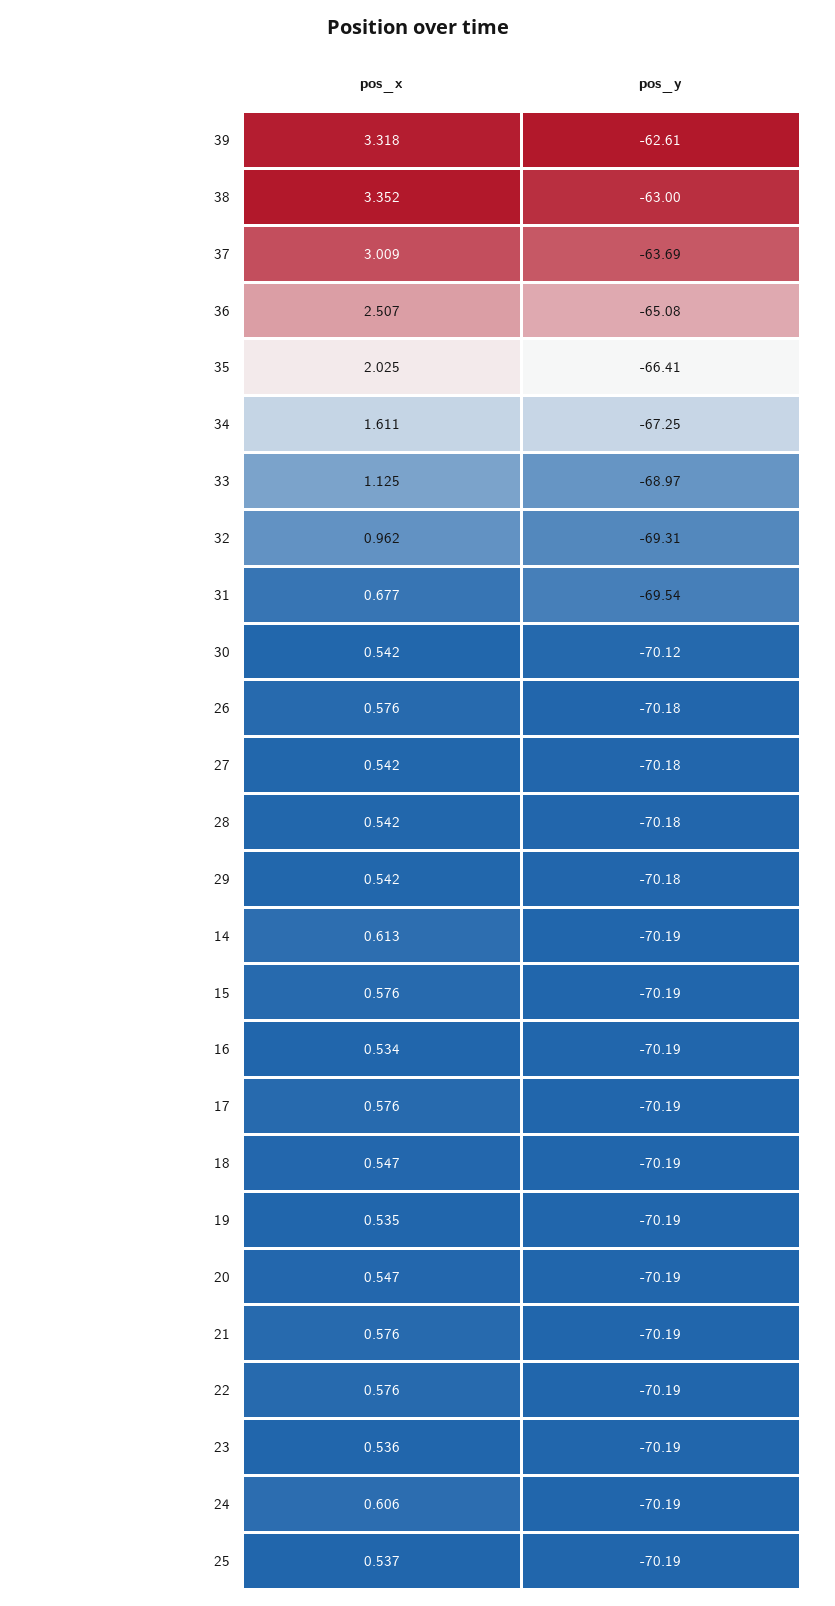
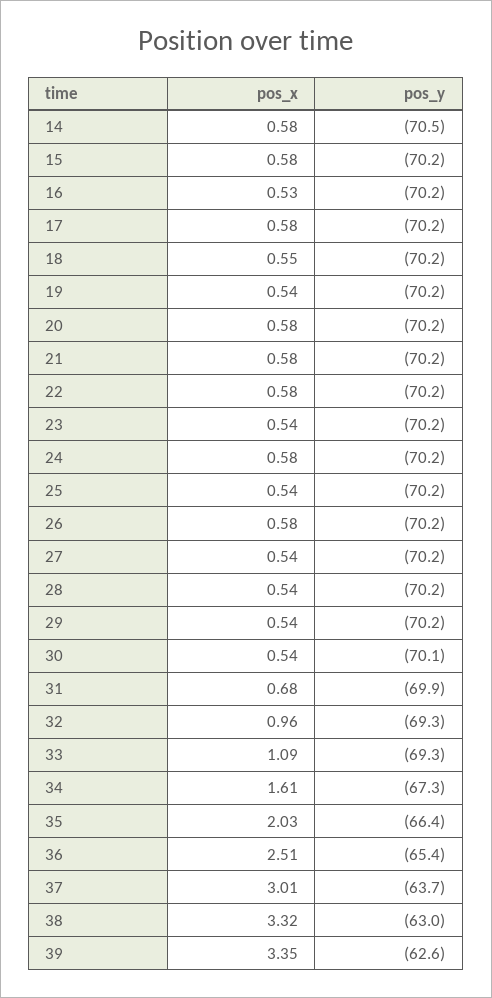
pos_x, 39: 3.318 -> 3.35
pos_x, 38: 3.352 -> 3.32
pos_y, 36: -65.08 -> -65.4
pos_x, 33: 1.125 -> 1.09
pos_y, 33: -68.97 -> -69.3
pos_y, 31: -69.54 -> -69.9
pos_x, 14: 0.613 -> 0.58
pos_y, 14: -70.19 -> -70.5
pos_x, 20: 0.547 -> 0.58
pos_x, 24: 0.606 -> 0.58

